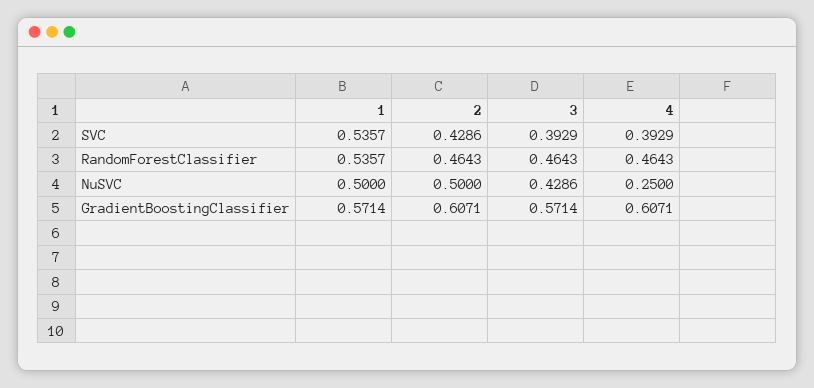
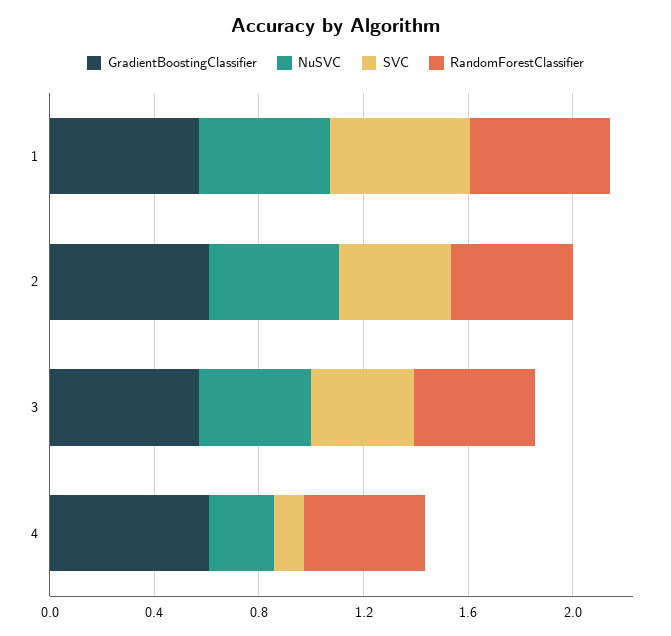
SVC, 4: 0.3929 -> 0.1

